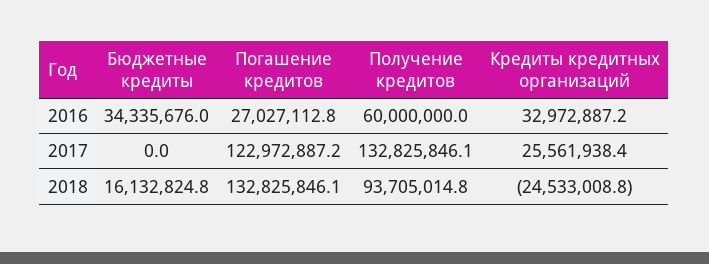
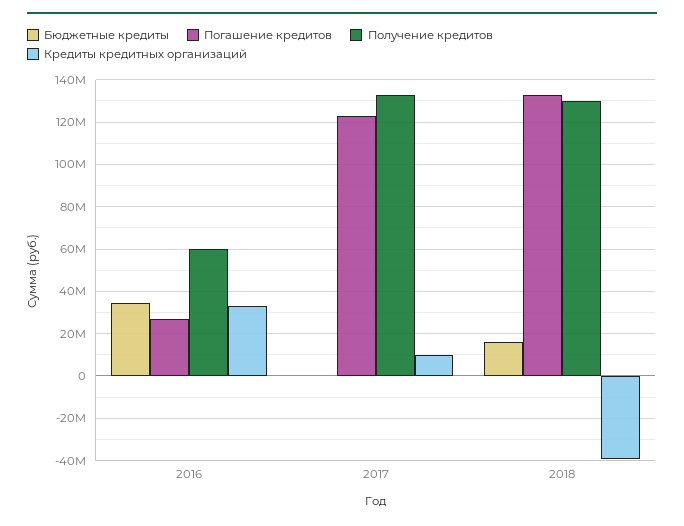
Кредиты кредитных организаций, 2017: 25561938.4 -> 10000000
Получение кредитов, 2018: 93705014.8 -> 130000000
Кредиты кредитных организаций, 2018: -24533008.8 -> -40000000

